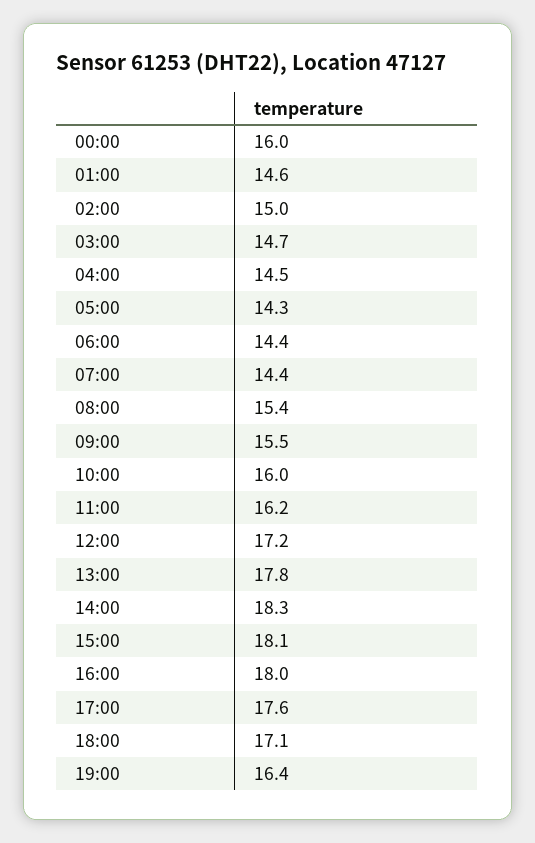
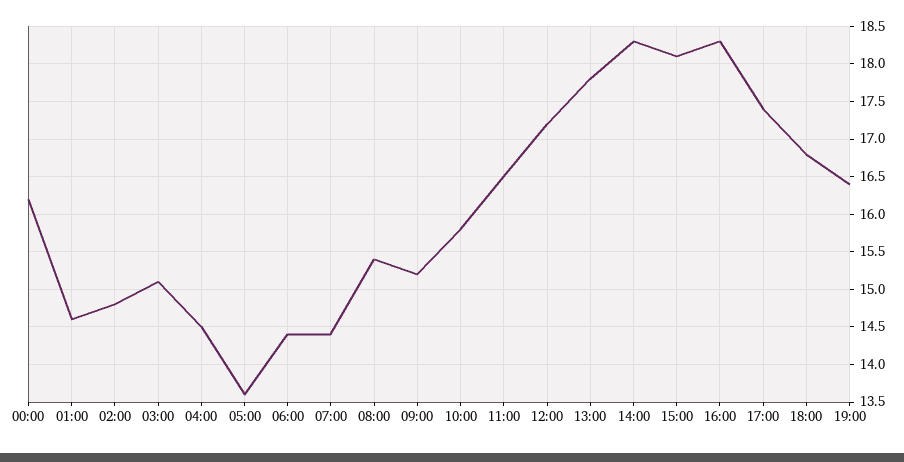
00:00: 16 -> 16.2
02:00: 15 -> 14.8
03:00: 14.7 -> 15.1
05:00: 14.3 -> 13.6
09:00: 15.5 -> 15.2
10:00: 16 -> 15.8
11:00: 16.2 -> 16.5
16:00: 18 -> 18.3
17:00: 17.6 -> 17.4
18:00: 17.1 -> 16.8

